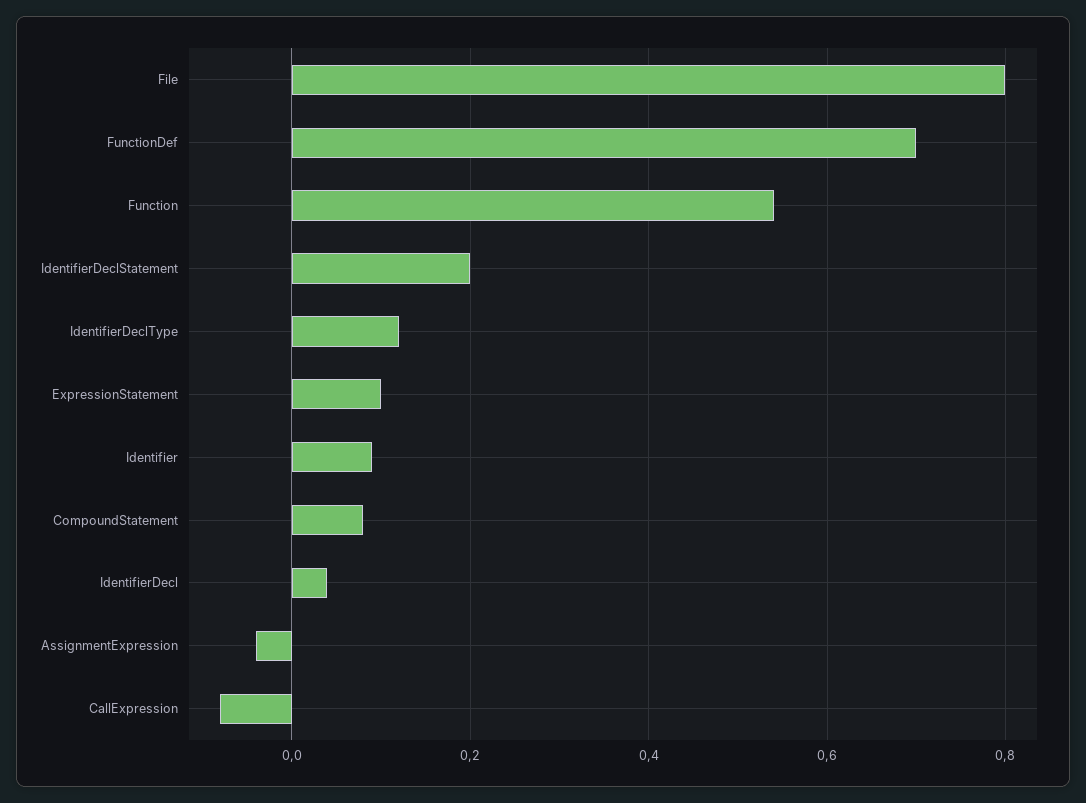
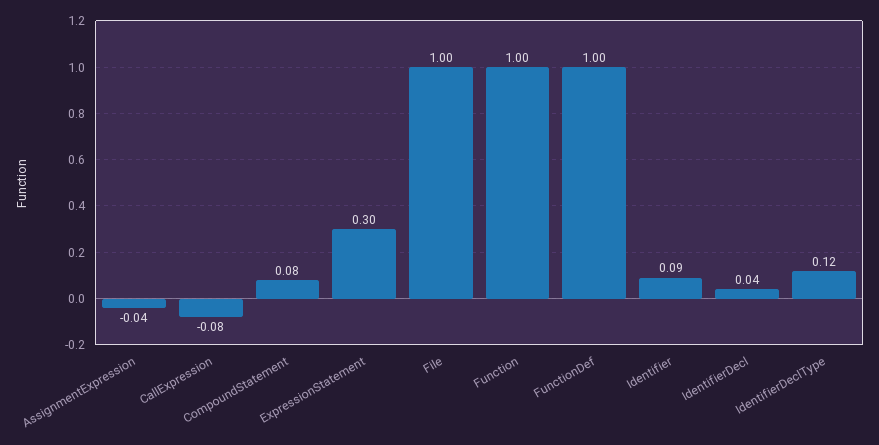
File: 0.8 -> 1
FunctionDef: 0.7 -> 1
Function: 0.55 -> 1
IdentifierDeclStatement: 0.2 -> none
ExpressionStatement: 0.1 -> 0.3

